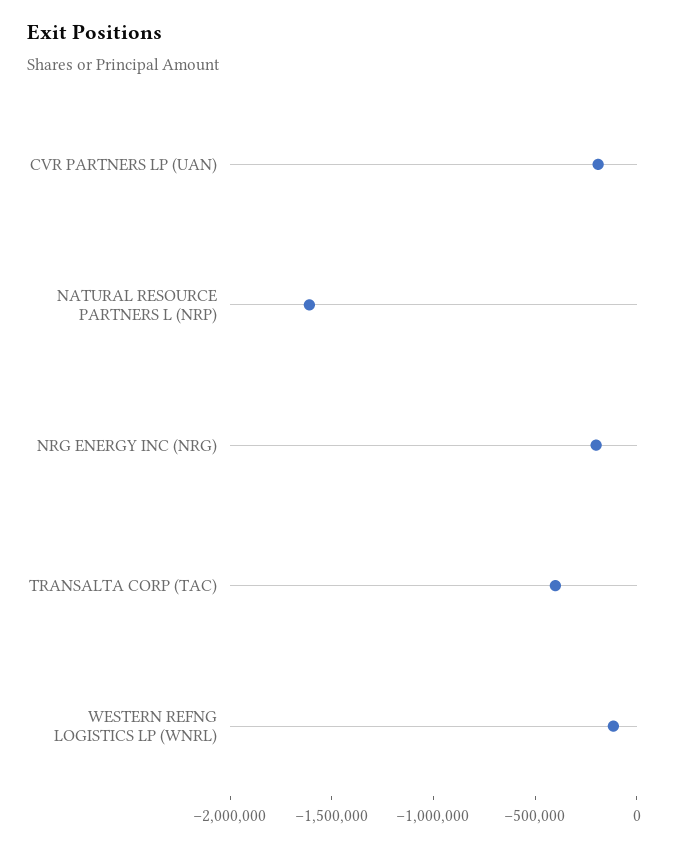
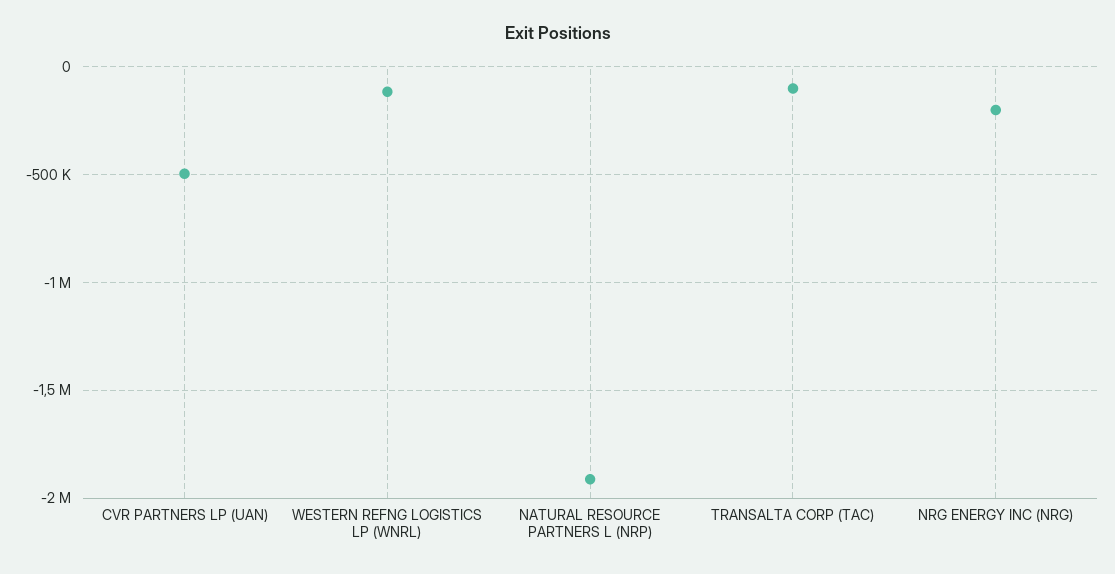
CVR PARTNERS LP (UAN): -200000 -> -500000
NATURAL RESOURCE PARTNERS L (NRP): -1600000 -> -1900000
TRANSALTA CORP (TAC): -400000 -> -100000

